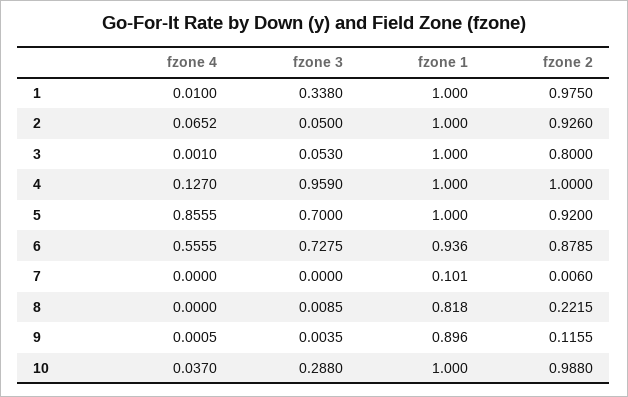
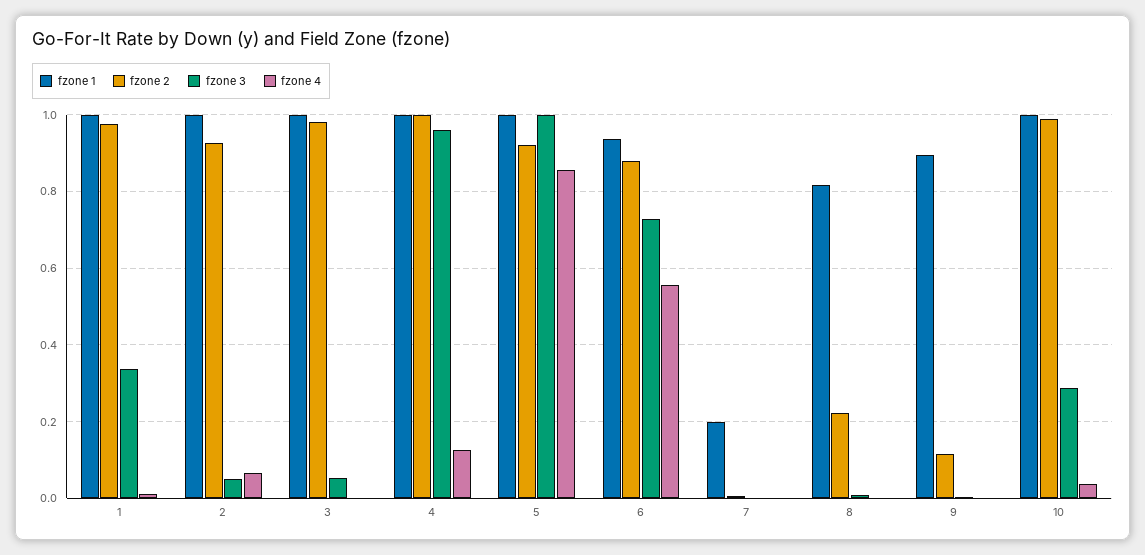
fzone 2, 3: 0.8 -> 0.98
fzone 3, 5: 0.7 -> 1
fzone 1, 7: 0.101 -> 0.2

